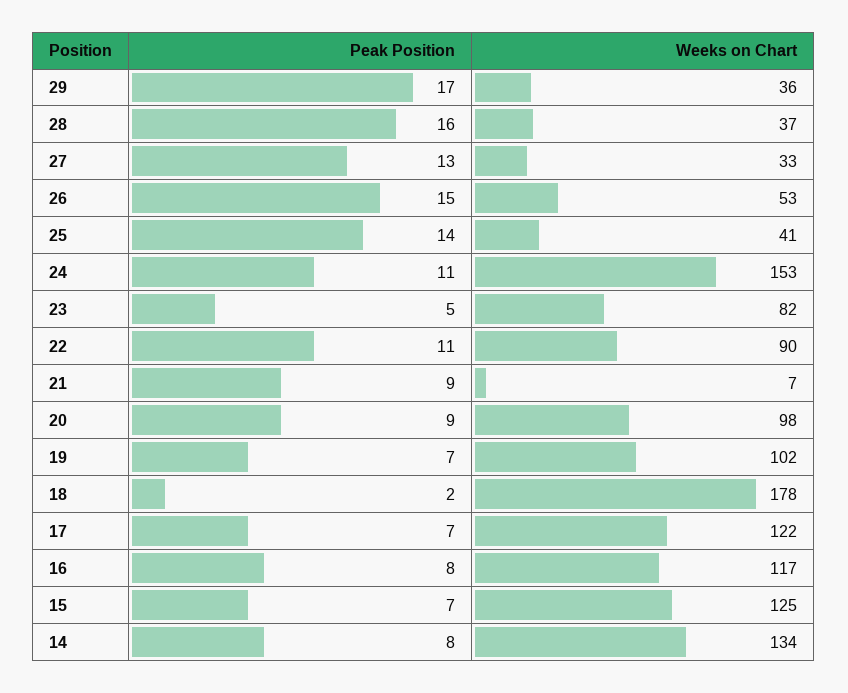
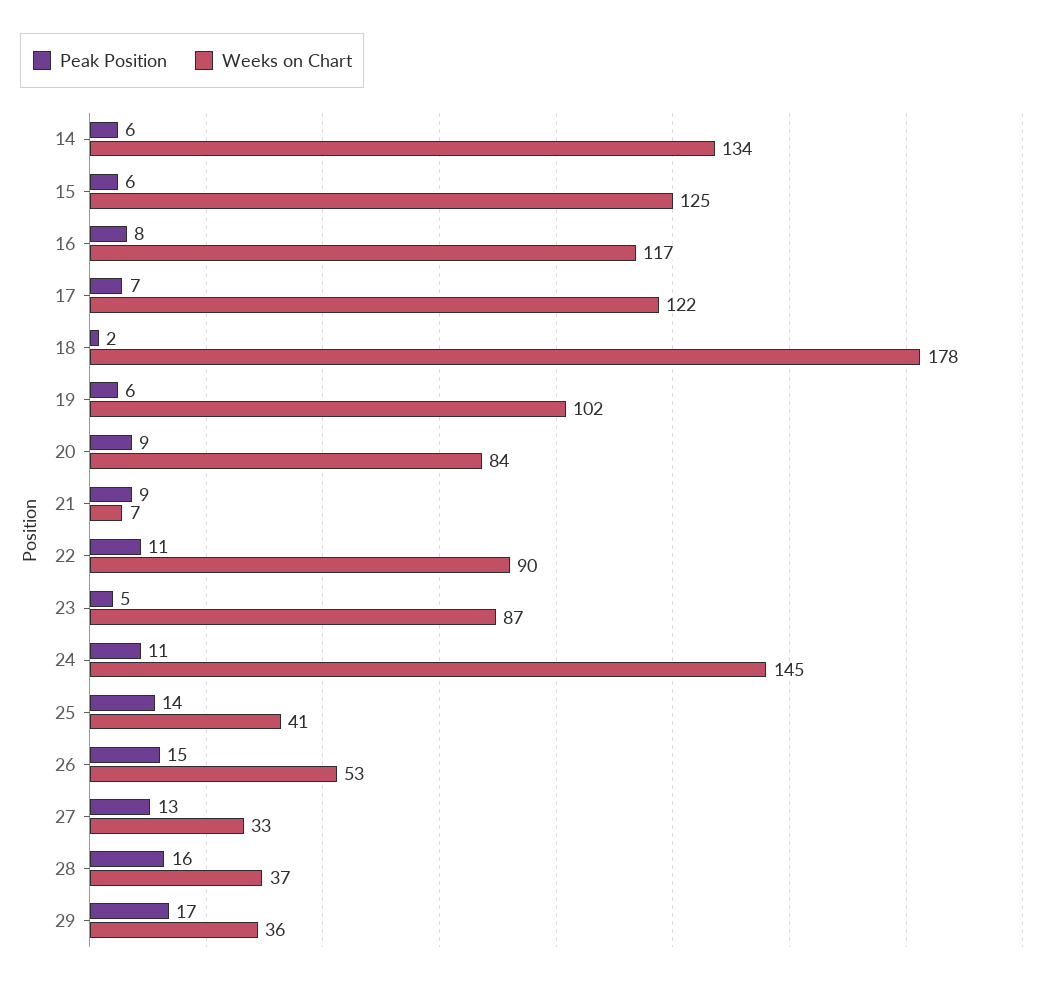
Weeks on Chart, 24: 153 -> 145
Weeks on Chart, 23: 82 -> 87
Weeks on Chart, 20: 98 -> 84
Peak Position, 19: 7 -> 6
Peak Position, 15: 7 -> 6
Peak Position, 14: 8 -> 6

